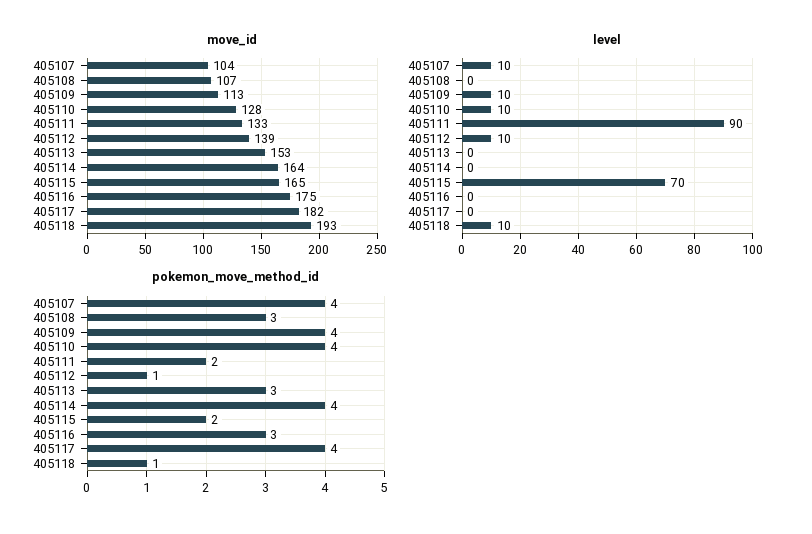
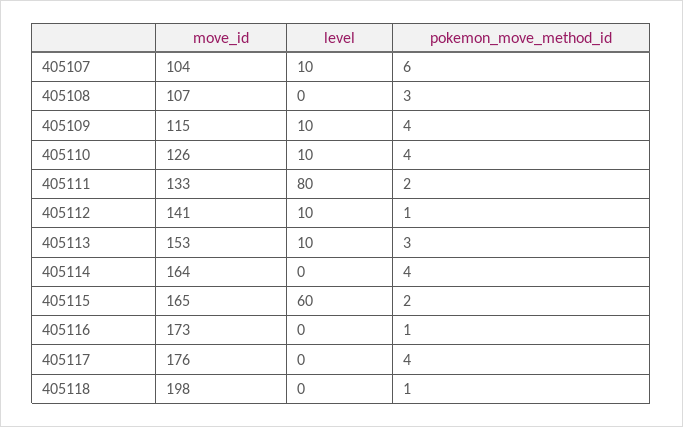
move_id, 405109: 113 -> 115
move_id, 405110: 128 -> 126
move_id, 405112: 139 -> 141
move_id, 405116: 175 -> 173
move_id, 405117: 182 -> 176
move_id, 405118: 193 -> 198
level, 405111: 90 -> 80
level, 405113: 0 -> 10
level, 405115: 70 -> 60
level, 405118: 10 -> 0
pokemon_move_method_id, 405107: 4 -> 6
pokemon_move_method_id, 405116: 3 -> 1

